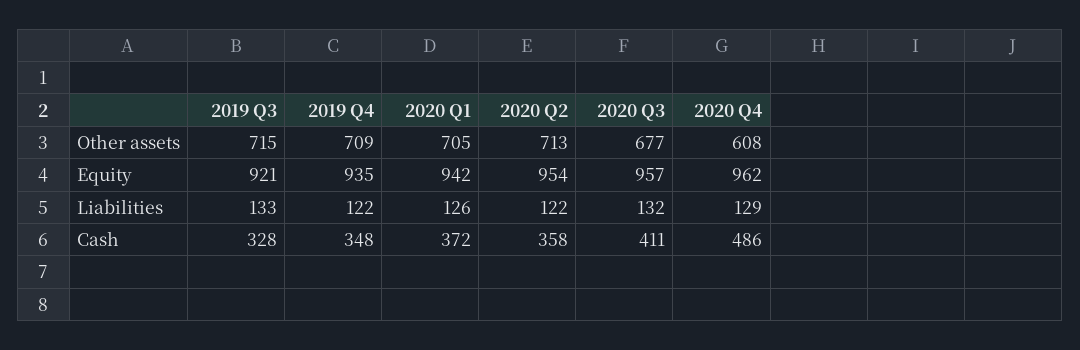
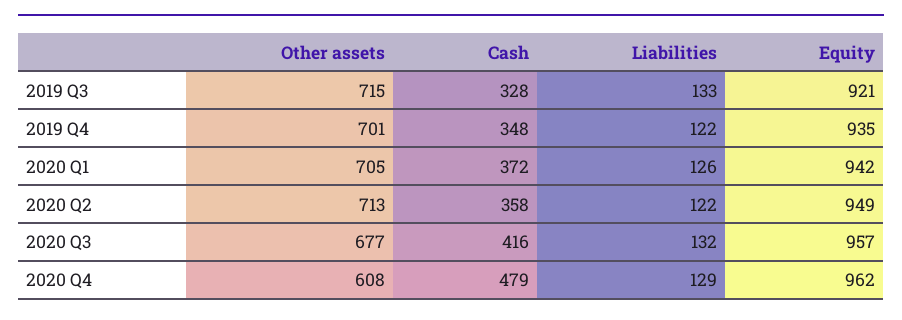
2019 Q4, Other assets: 709 -> 701
2020 Q2, Equity: 954 -> 949
2020 Q3, Cash: 411 -> 416
2020 Q4, Cash: 486 -> 479

